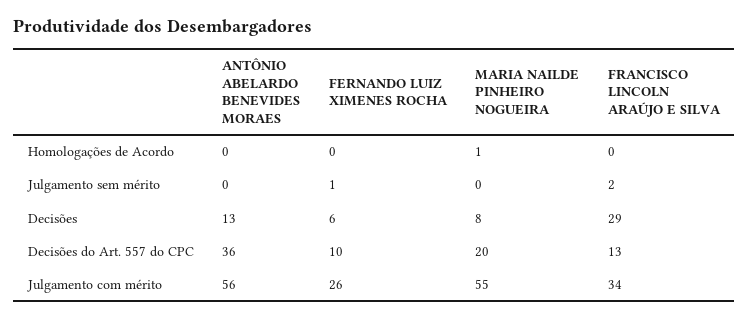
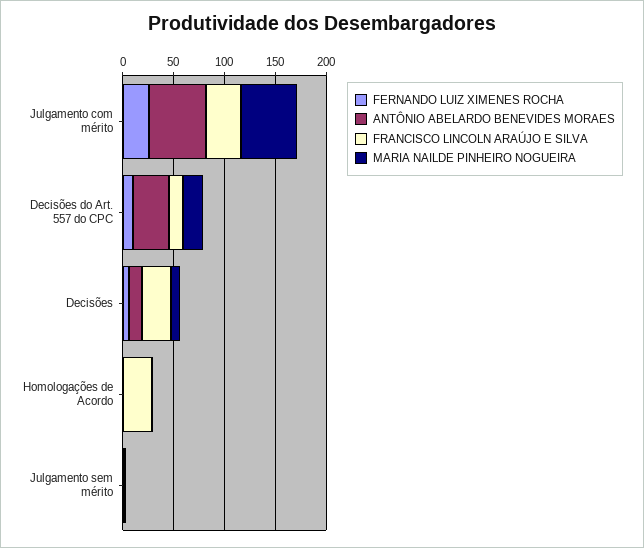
FRANCISCO LINCOLN ARAÚJO E SILVA, Homologações de Acordo: 0 -> 30

